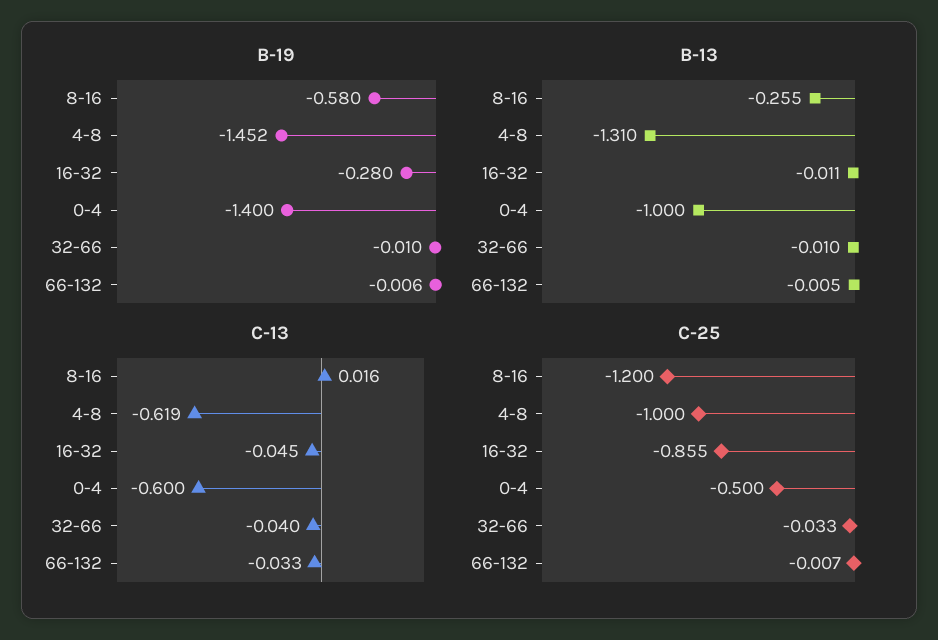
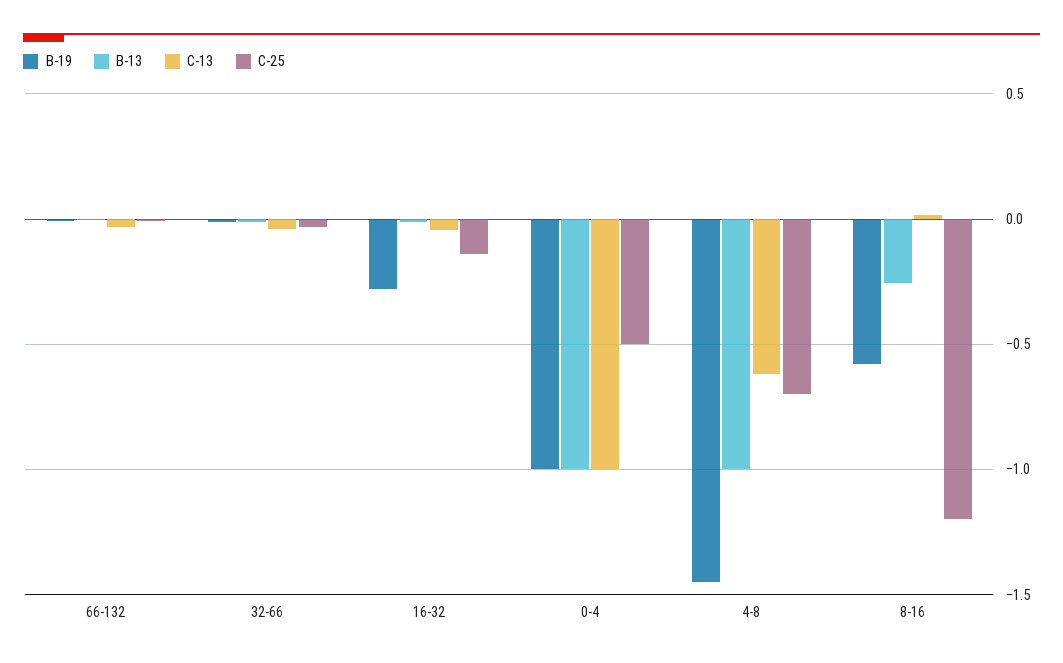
B-19, 0-4: -1.4 -> -1
B-13, 4-8: -1.31 -> -1
C-13, 0-4: -0.6 -> -1
C-25, 4-8: -1 -> -0.7
C-25, 16-32: -0.855 -> -0.15

